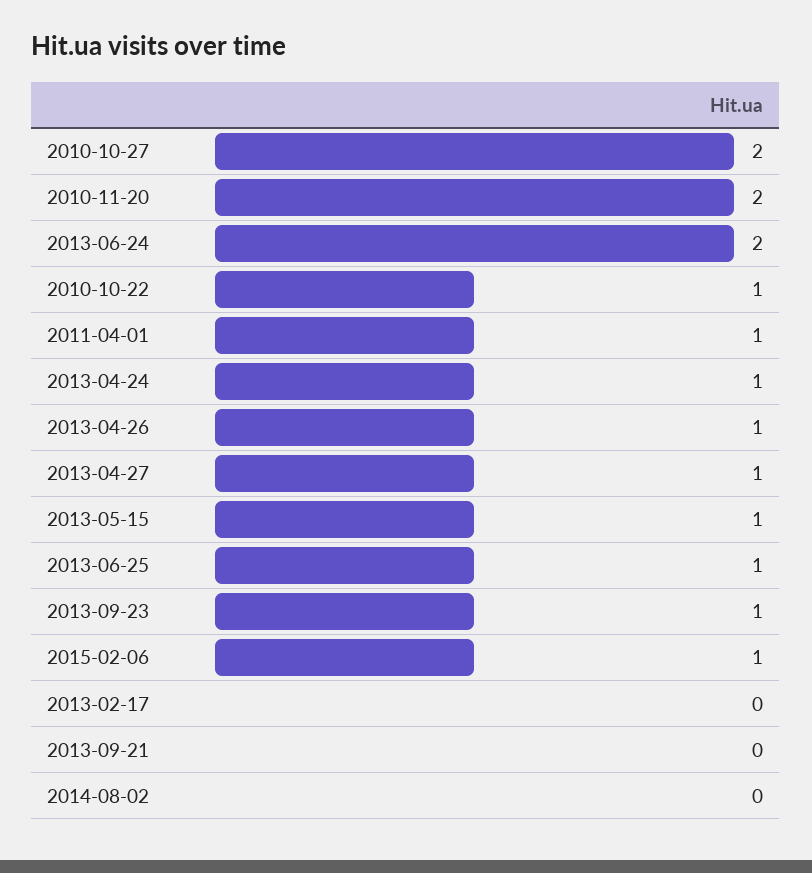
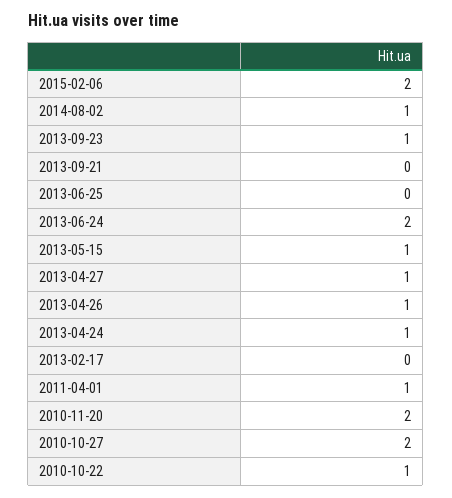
2013-06-25: 1 -> 0
2015-02-06: 1 -> 2
2014-08-02: 0 -> 1

